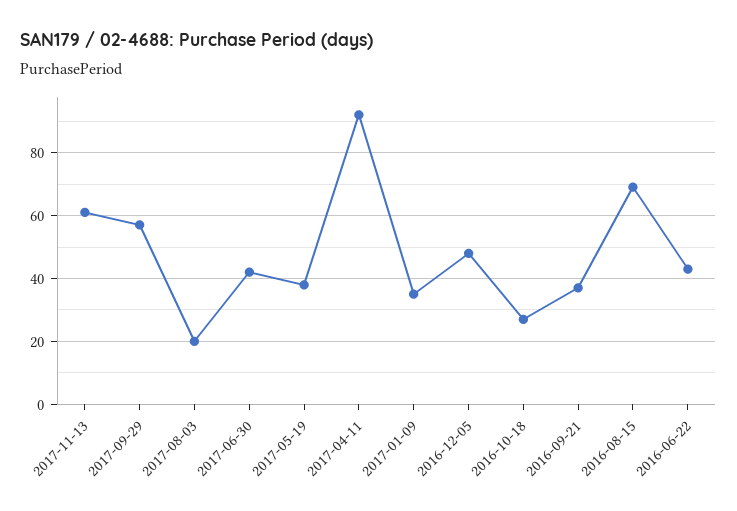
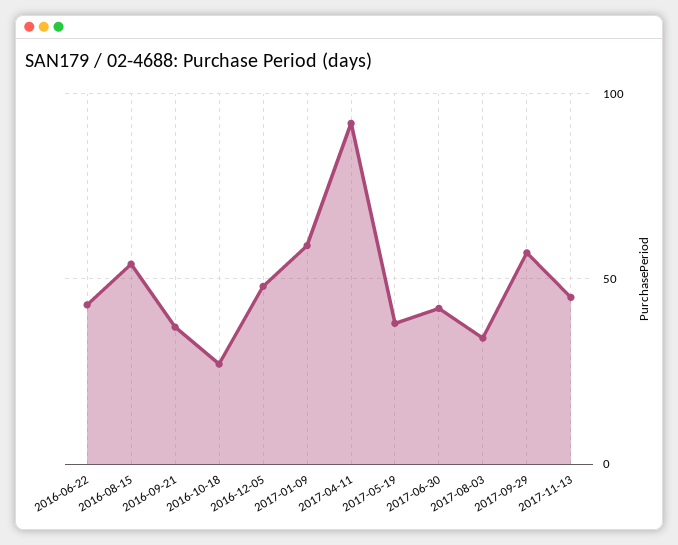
2017-11-13: 60 -> 45
2017-08-03: 20 -> 35
2017-01-09: 35 -> 60
2016-08-15: 70 -> 55

